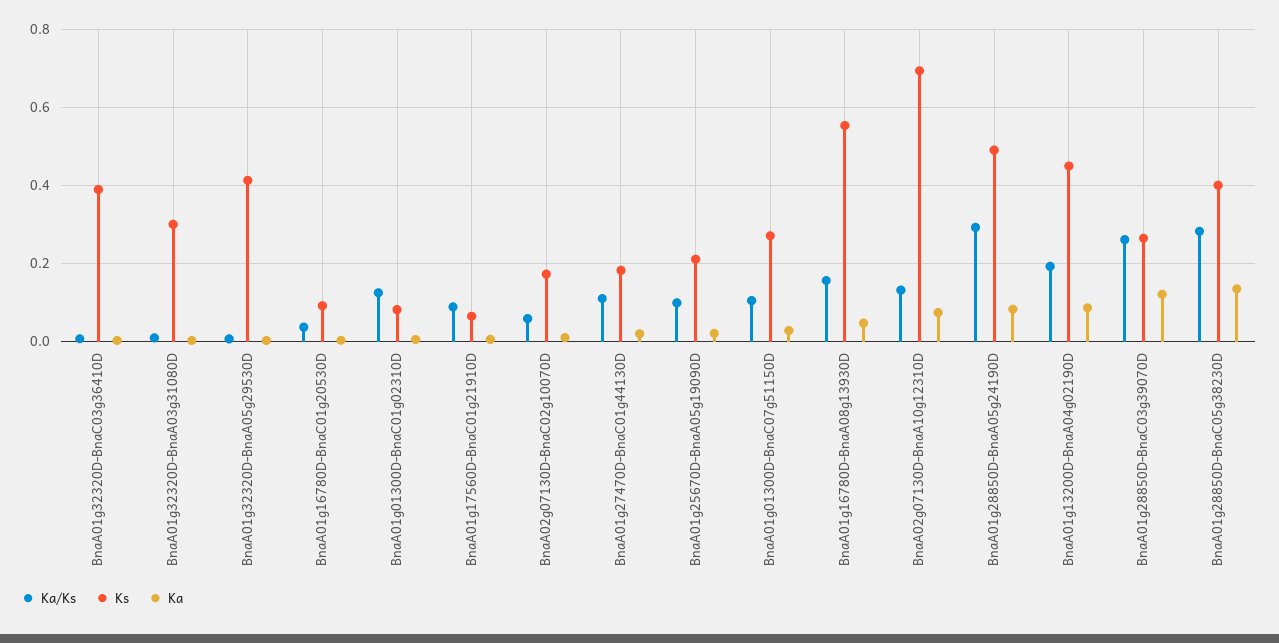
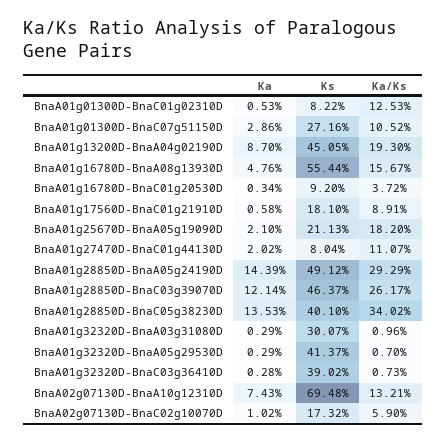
Ks, BnaA01g17560D-BnaC01g21910D: 0.06 -> 0.181
Ks, BnaA01g27470D-BnaC01g44130D: 0.18 -> 0.0804
Ka/Ks, BnaA01g25670D-BnaA05g19090D: 0.1 -> 0.182
Ka, BnaA01g28850D-BnaA05g24190D: 0.08 -> 0.1439
Ks, BnaA01g28850D-BnaC03g39070D: 0.26 -> 0.4637
Ka/Ks, BnaA01g28850D-BnaC05g38230D: 0.28 -> 0.3402

